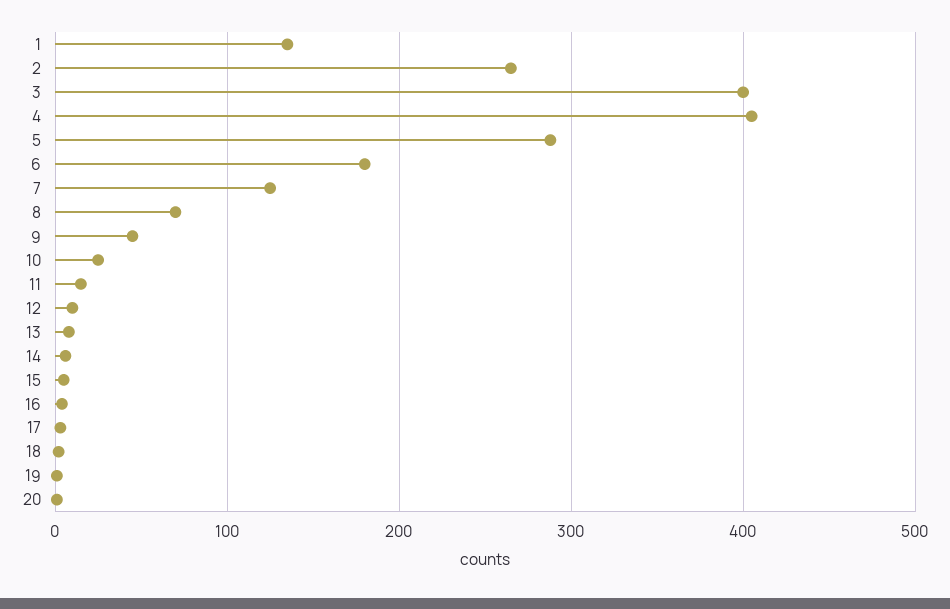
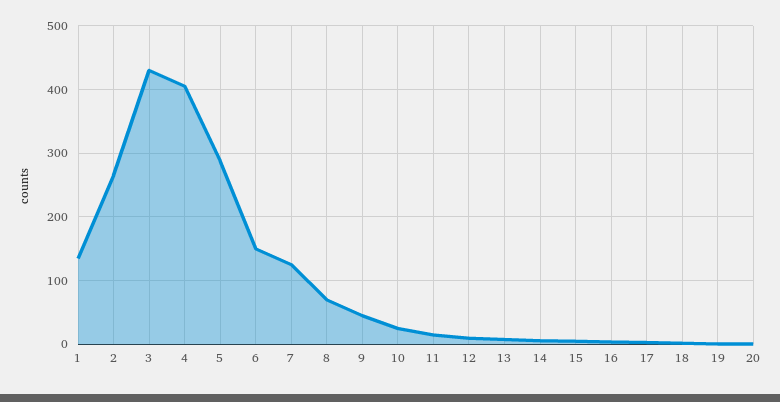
3: 400 -> 430
6: 180 -> 150

